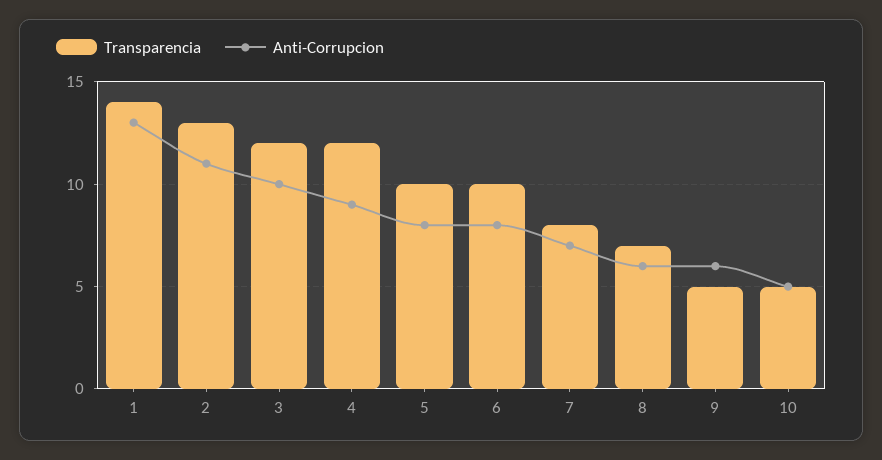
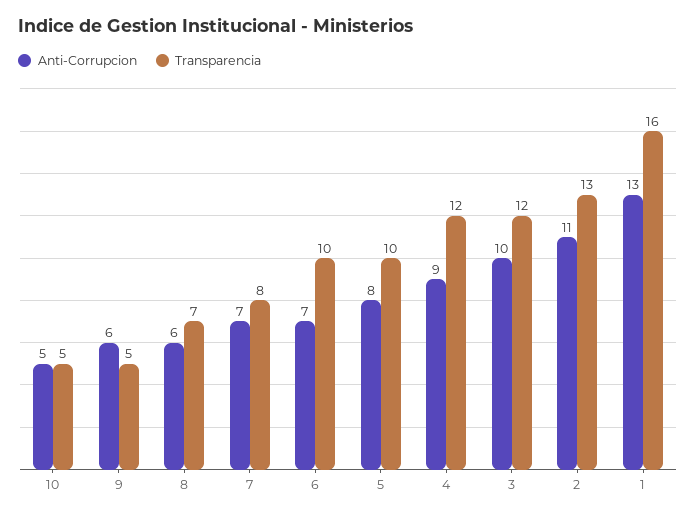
Transparencia, 1: 14 -> 16
Anti-Corrupcion, 6: 8 -> 7

